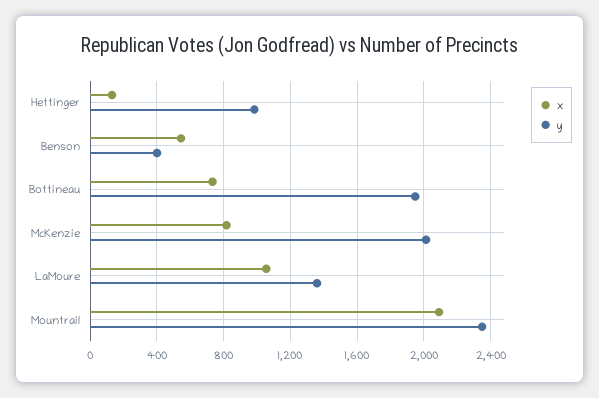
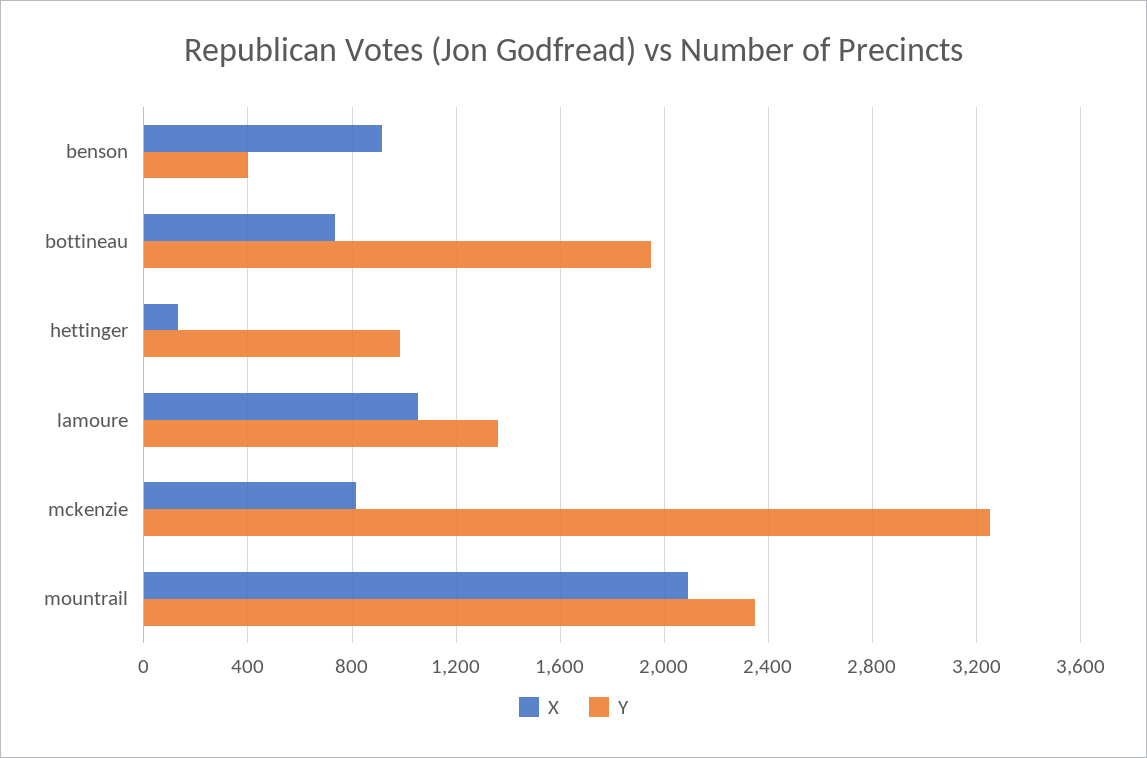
x, Benson: 550 -> 900
y, McKenzie: 2000 -> 3250

